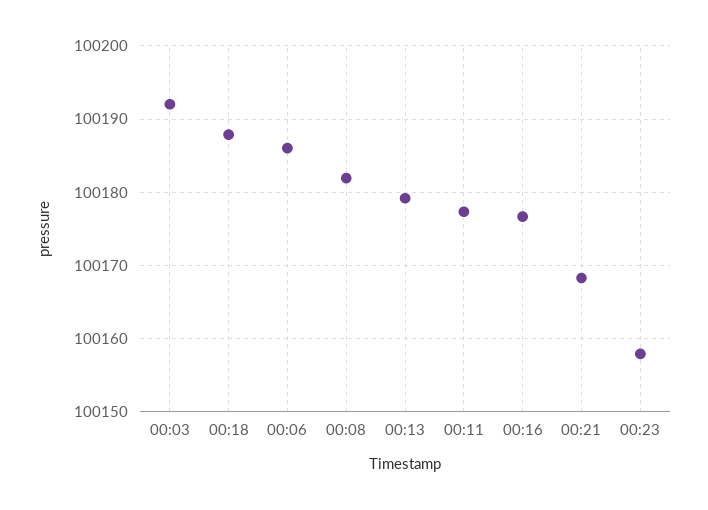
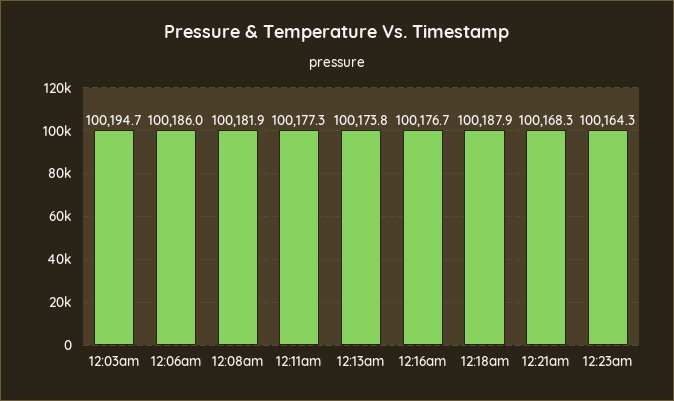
00:03: 100192 -> 100194.7
00:13: 100179 -> 100173.8
00:23: 100158 -> 100164.3

